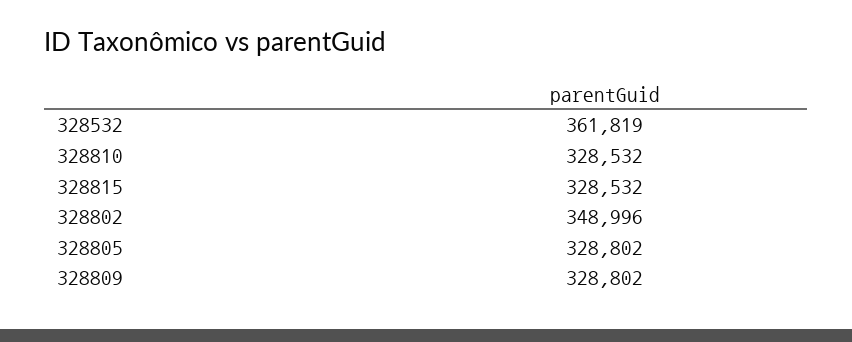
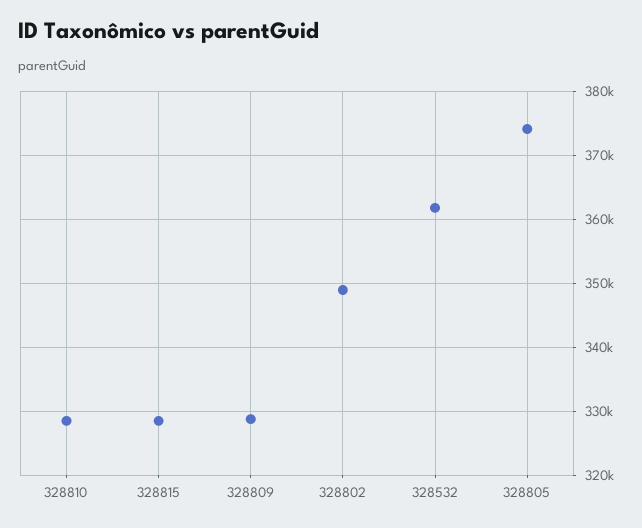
328805: 328802 -> 374000

